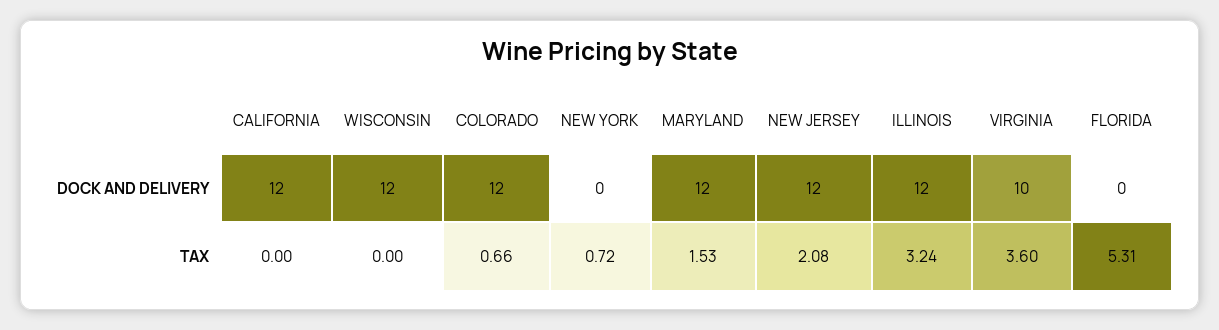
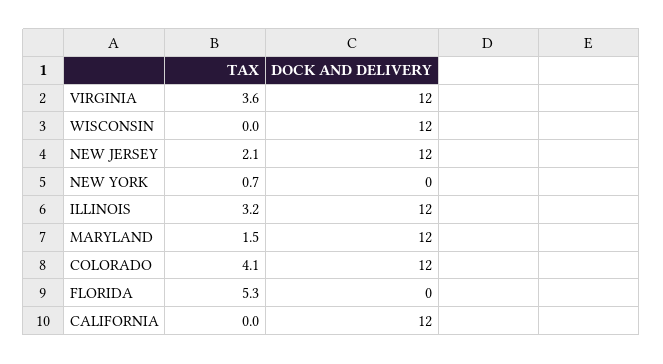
VIRGINIA, DOCK AND DELIVERY: 10 -> 12
COLORADO, TAX: 0.66 -> 4.1

